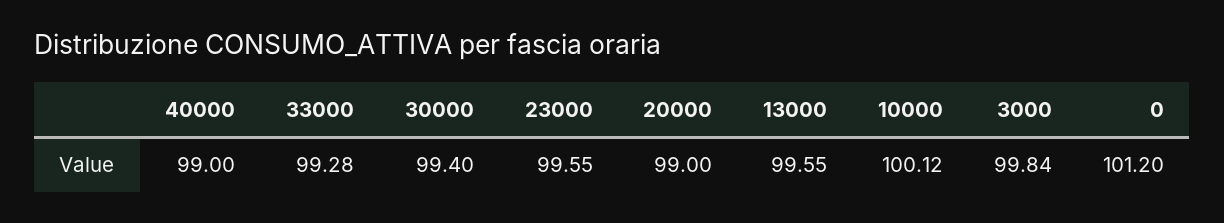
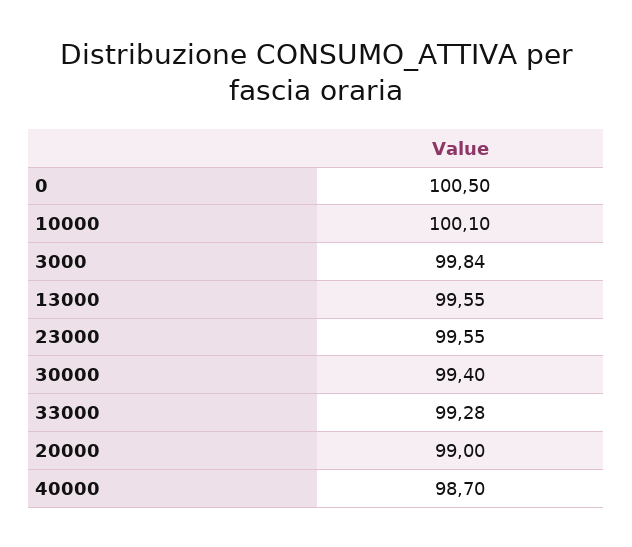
40000: 99 -> 98.7
10000: 100.12 -> 100.1
0: 101.2 -> 100.5

